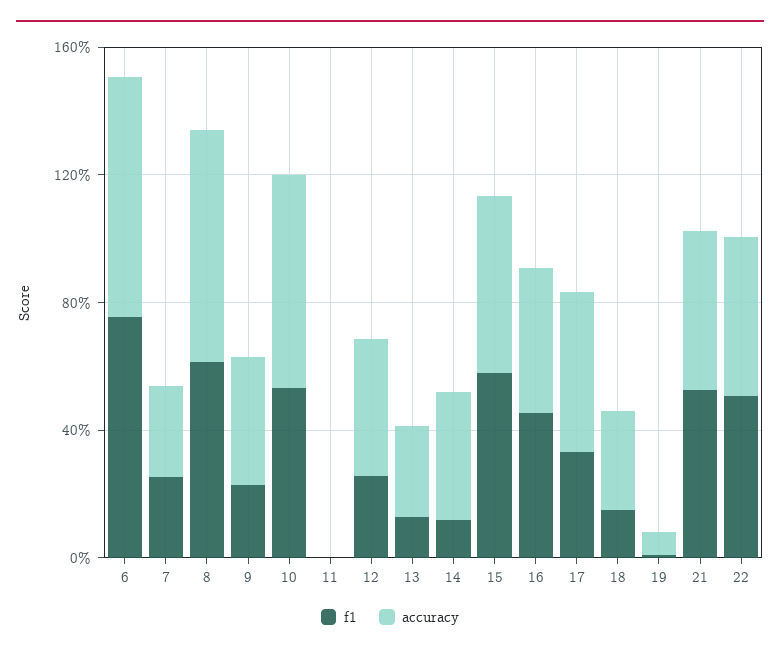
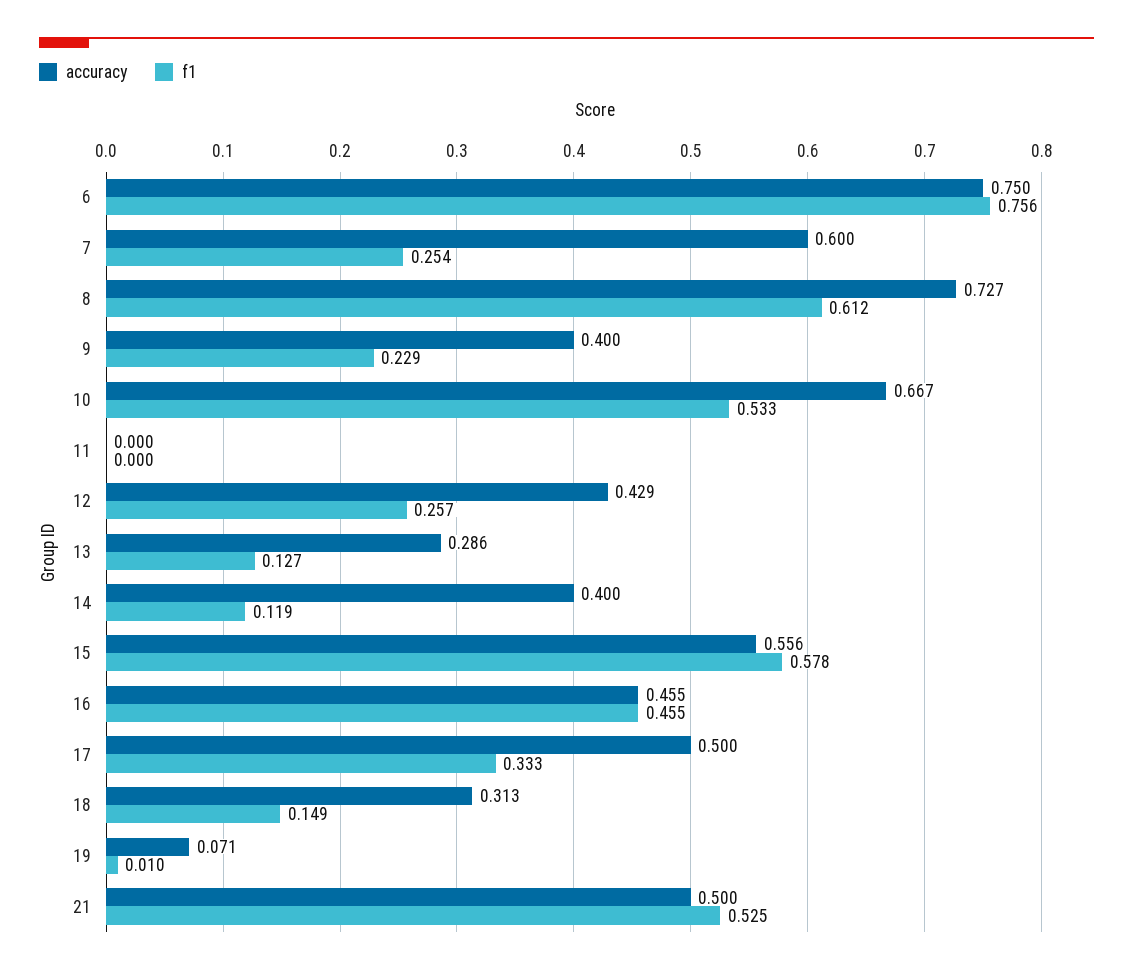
accuracy, 7: 0.3 -> 0.6
f1, 22: 0.5 -> none
accuracy, 22: 0.5 -> none

